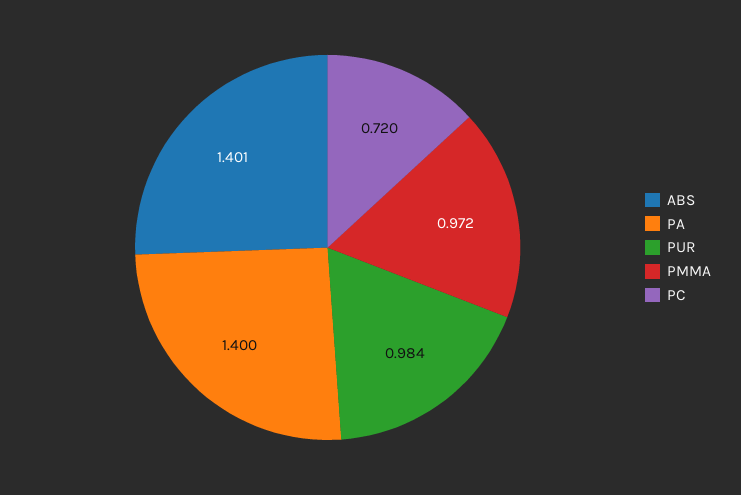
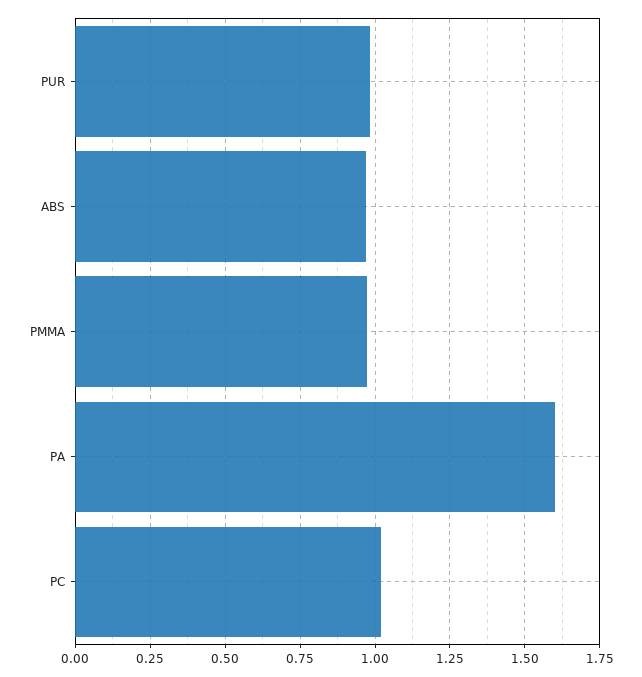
ABS: 1.401 -> 0.975
PA: 1.4 -> 1.6
PC: 0.72 -> 1.025

